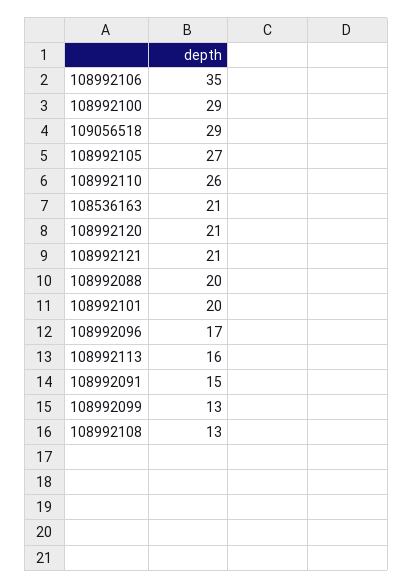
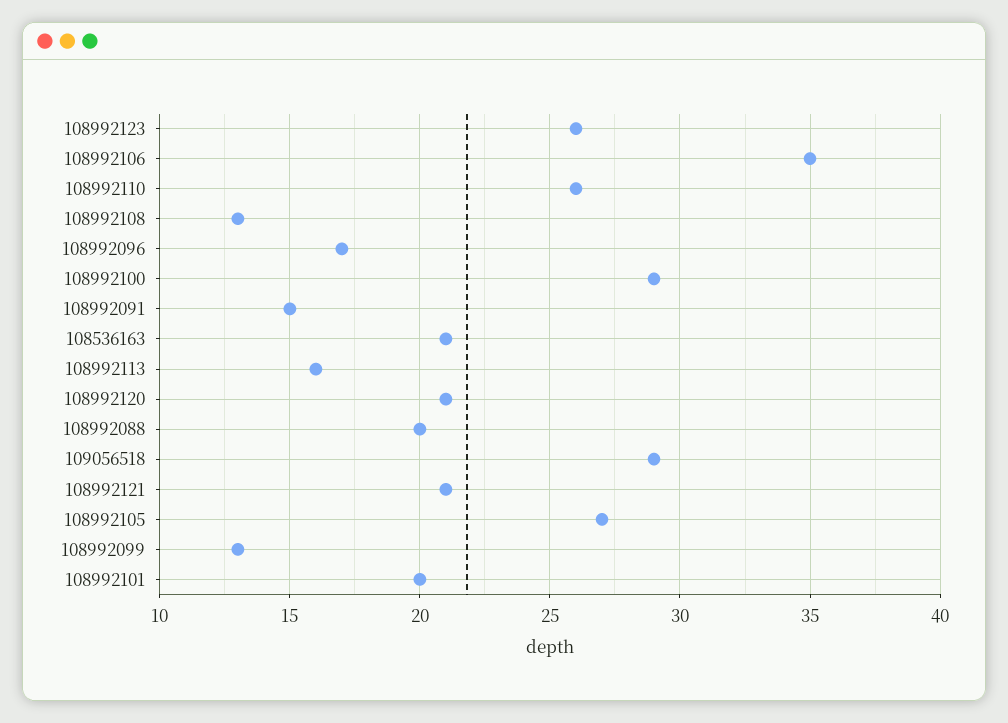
108992123: none -> 26

